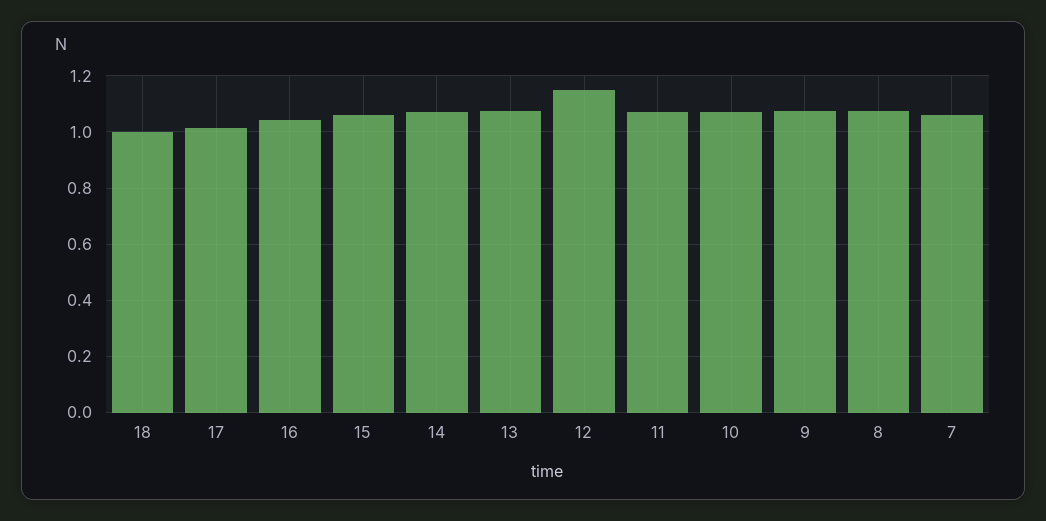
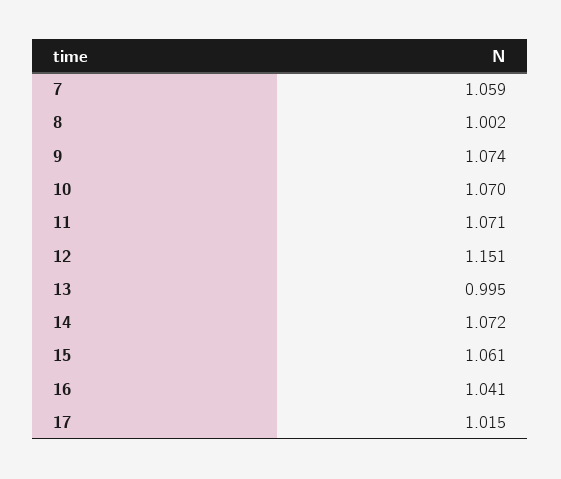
18: 1 -> none
13: 1.075 -> 0.995
8: 1.075 -> 1.002

